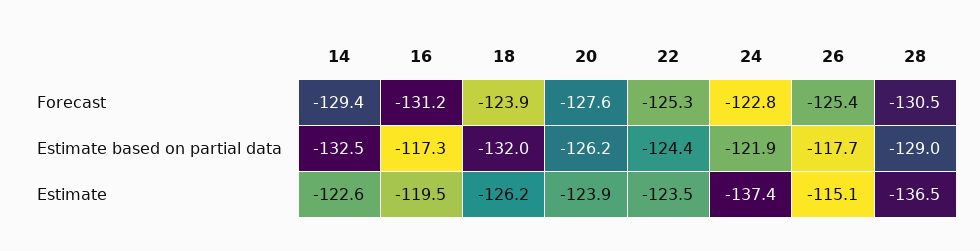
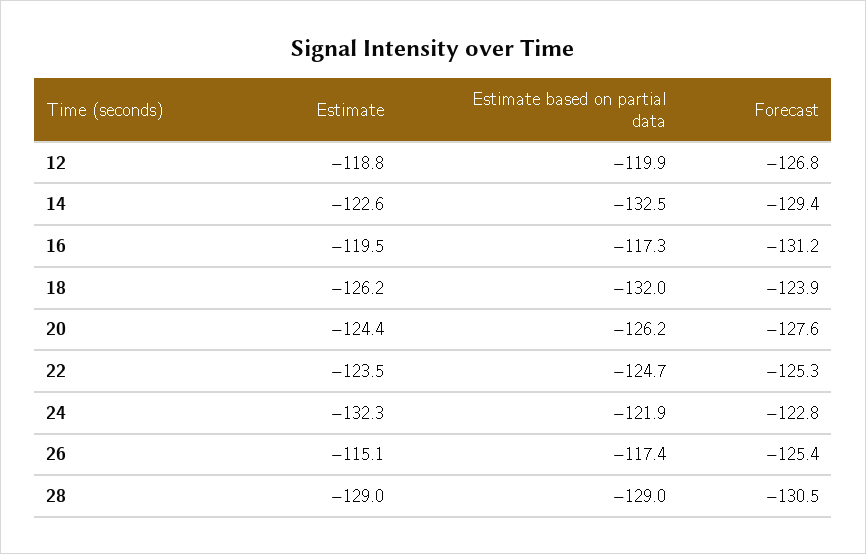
22, Estimate based on partial data: -124.4 -> -124.7
26, Estimate based on partial data: -117.7 -> -117.4
20, Estimate: -123.9 -> -124.4
24, Estimate: -137.4 -> -132.3
28, Estimate: -136.5 -> -129
12, Estimate: none -> -118.8
12, Estimate based on partial data: none -> -119.9
12, Forecast: none -> -126.8

